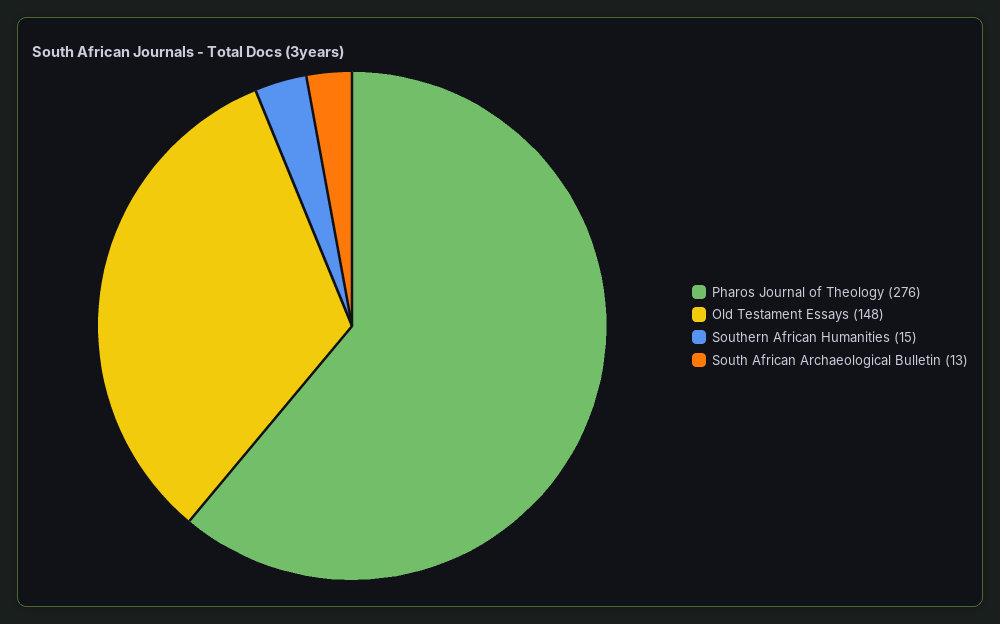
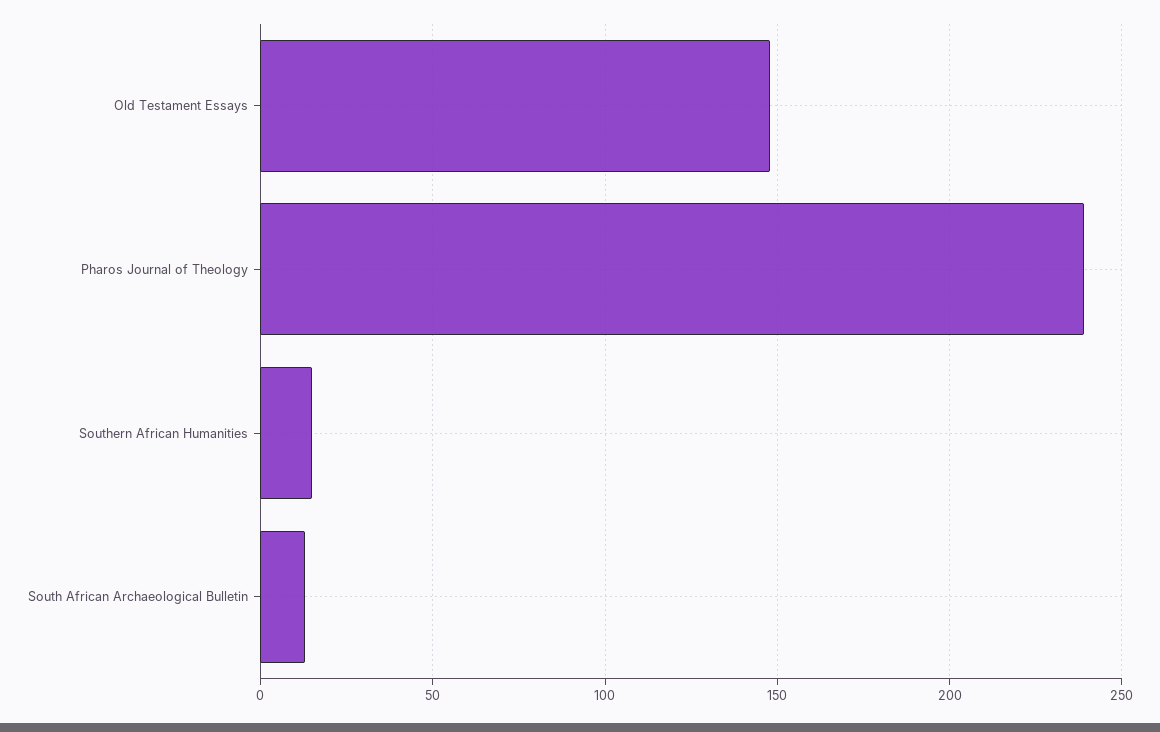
Pharos Journal of Theology: 276 -> 240

